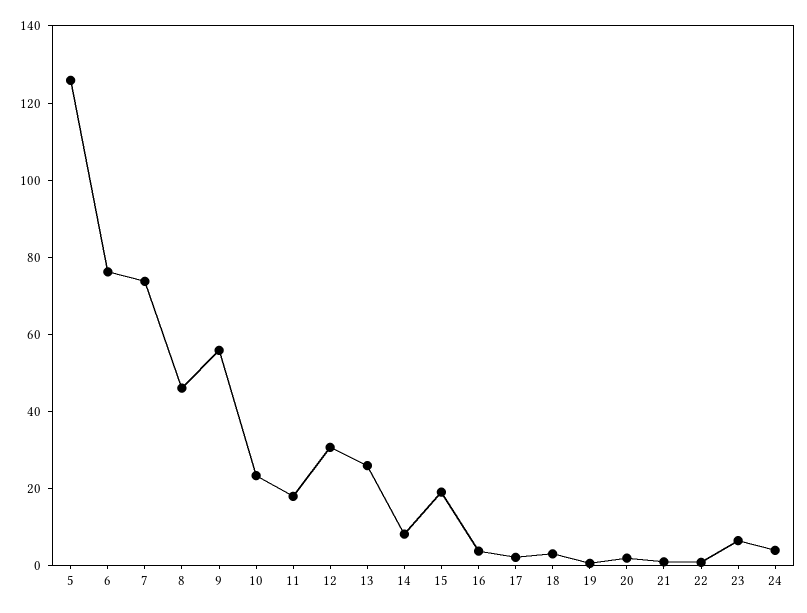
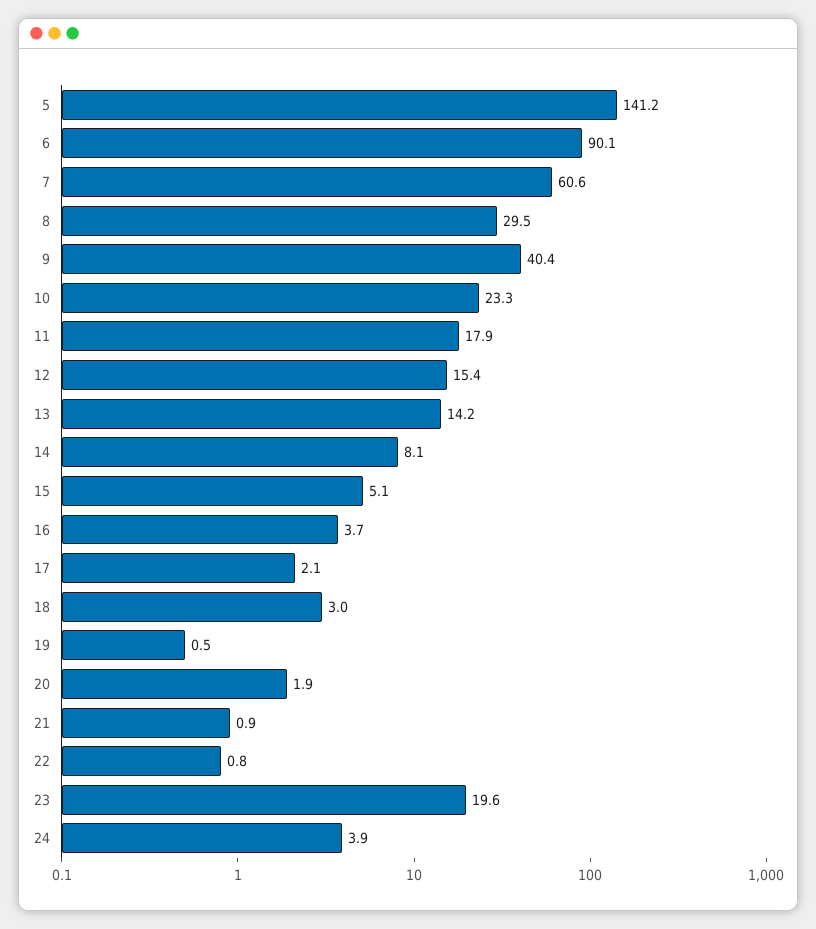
5: 125 -> 141.2
6: 75 -> 90.1
7: 75 -> 60.6
8: 45 -> 29.5
9: 55 -> 40.4
12: 30 -> 15.4
13: 25 -> 14.2
15: 20 -> 5.1
23: 5 -> 19.6

